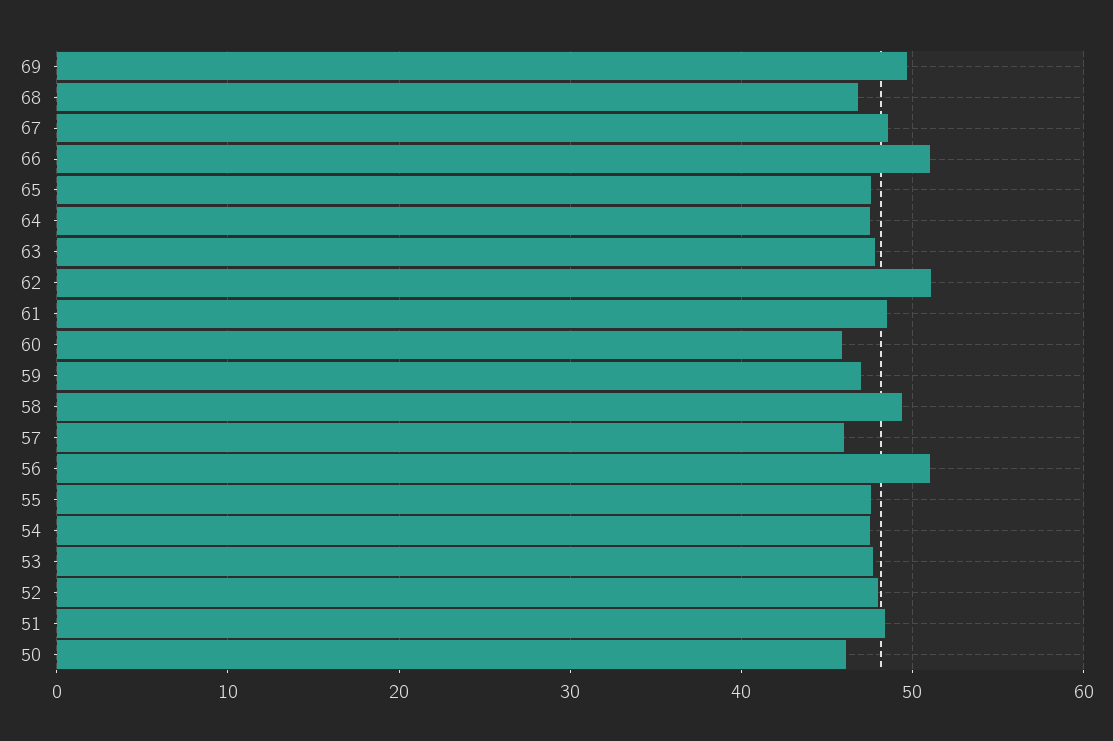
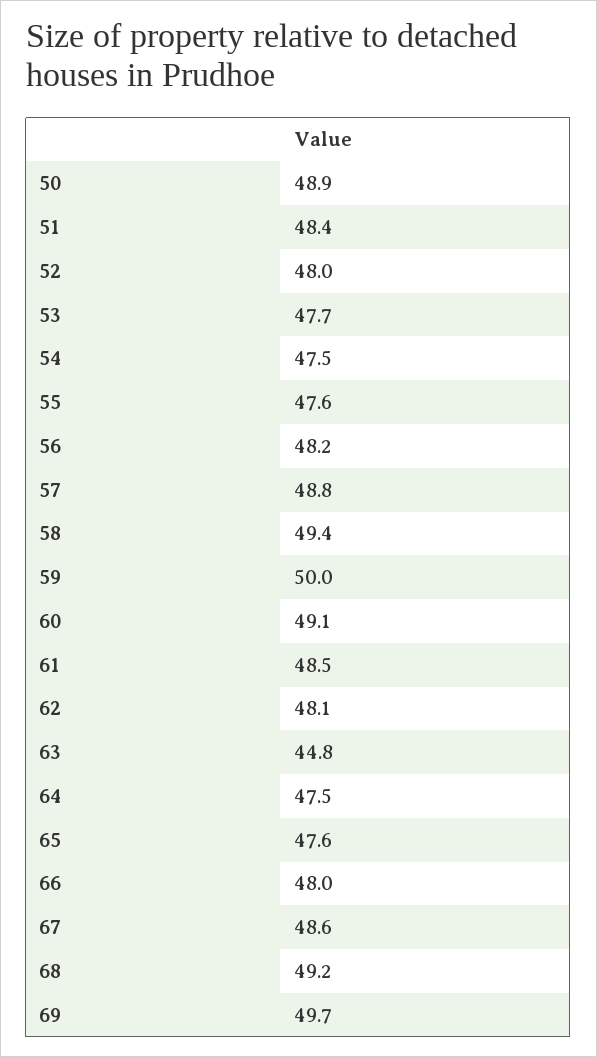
68: 47 -> 49.2
66: 51 -> 48
63: 48 -> 44.8
62: 51 -> 48.1
60: 46 -> 49.1
59: 47 -> 50
57: 46 -> 48.8
56: 51 -> 48.2
50: 46 -> 48.9

